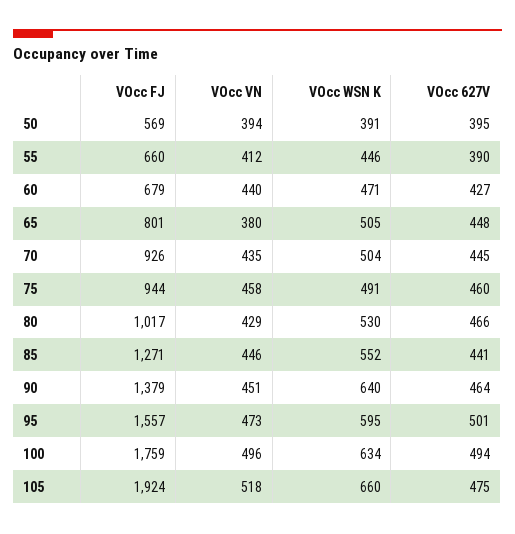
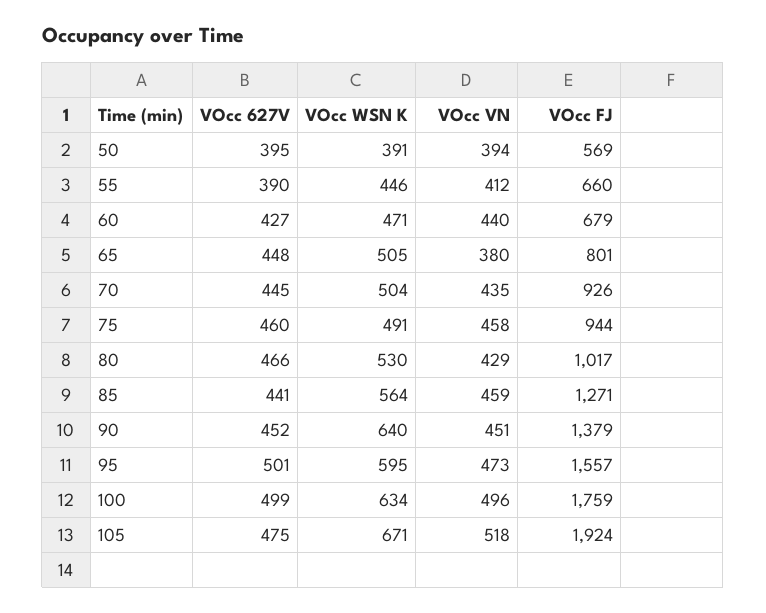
VOcc VN, 85: 446 -> 459
VOcc WSN K, 85: 552 -> 564
VOcc 627V, 90: 464 -> 452
VOcc 627V, 100: 494 -> 499
VOcc WSN K, 105: 660 -> 671

